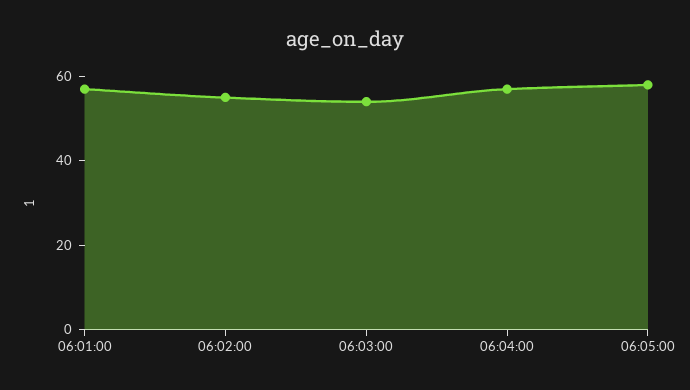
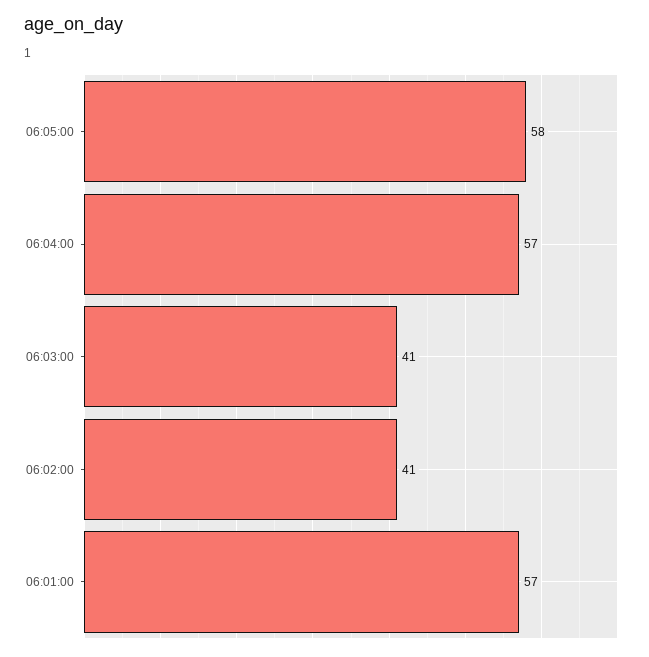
06:02:00: 55 -> 41
06:03:00: 55 -> 41

